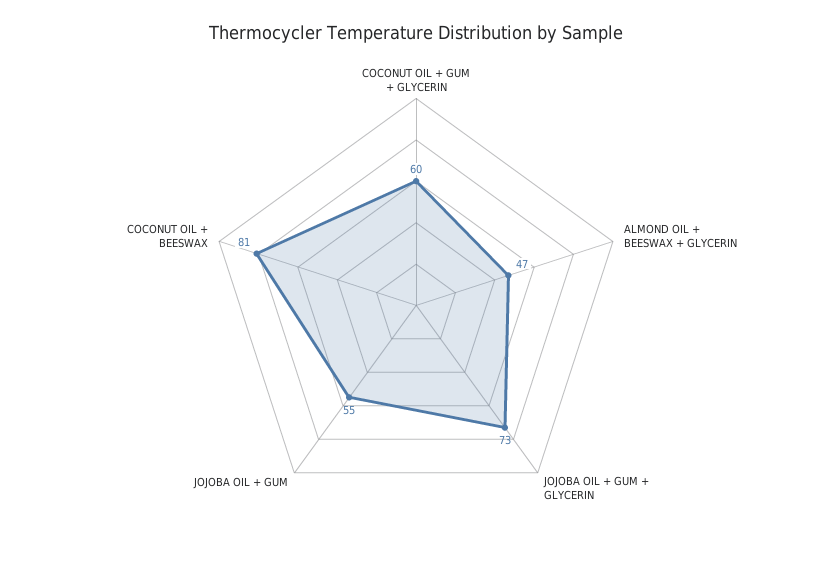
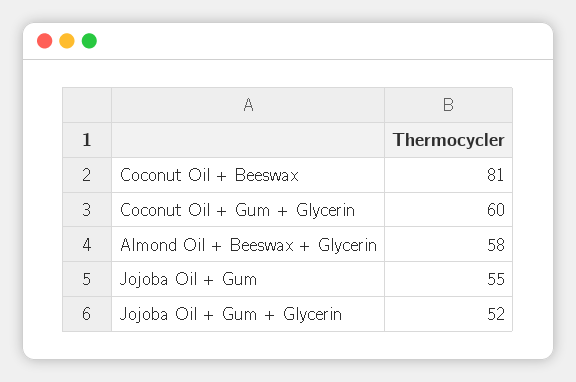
ALMOND OIL + BEESWAX + GLYCERIN: 47 -> 58
JOJOBA OIL + GUM + GLYCERIN: 73 -> 52

